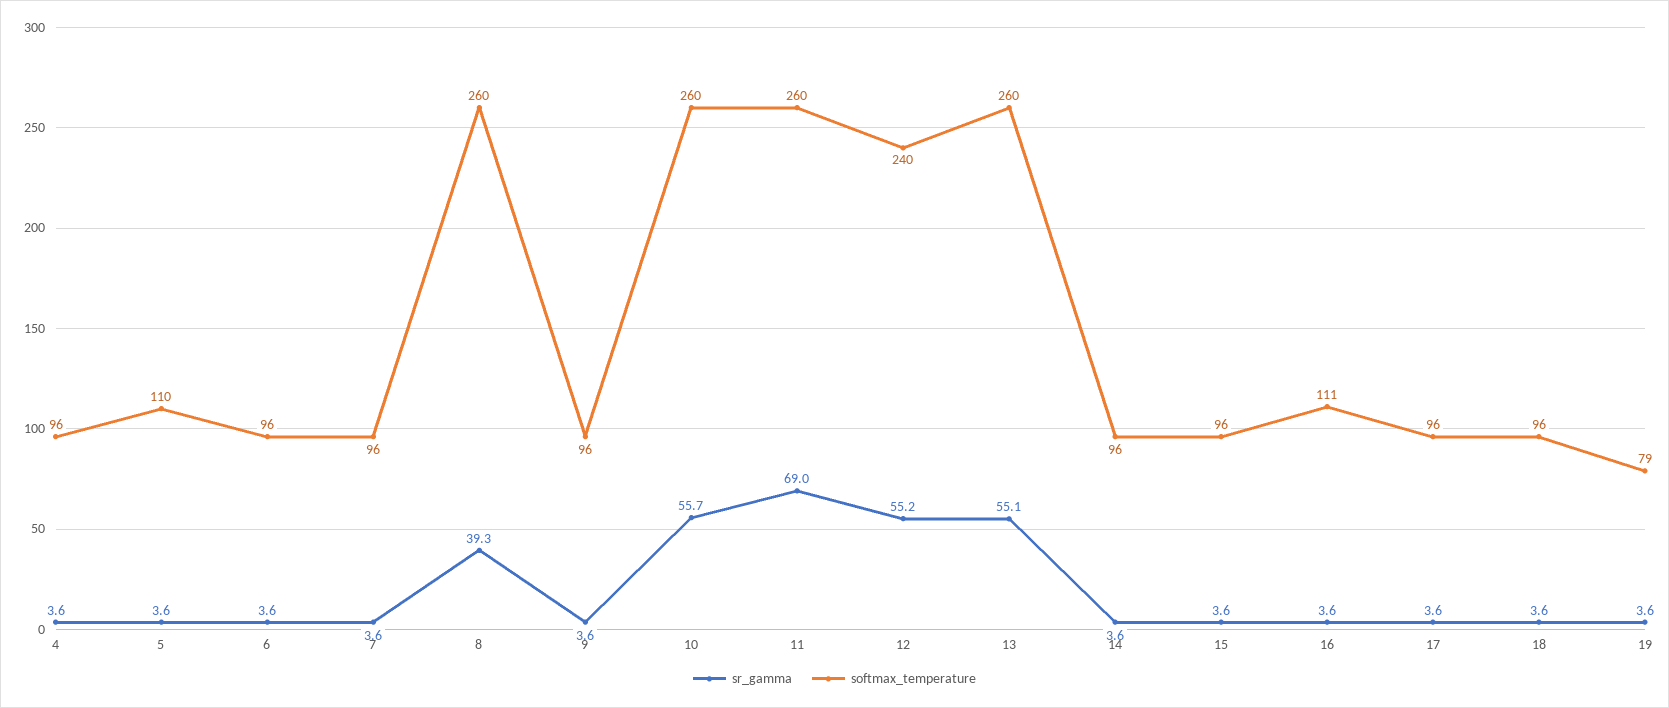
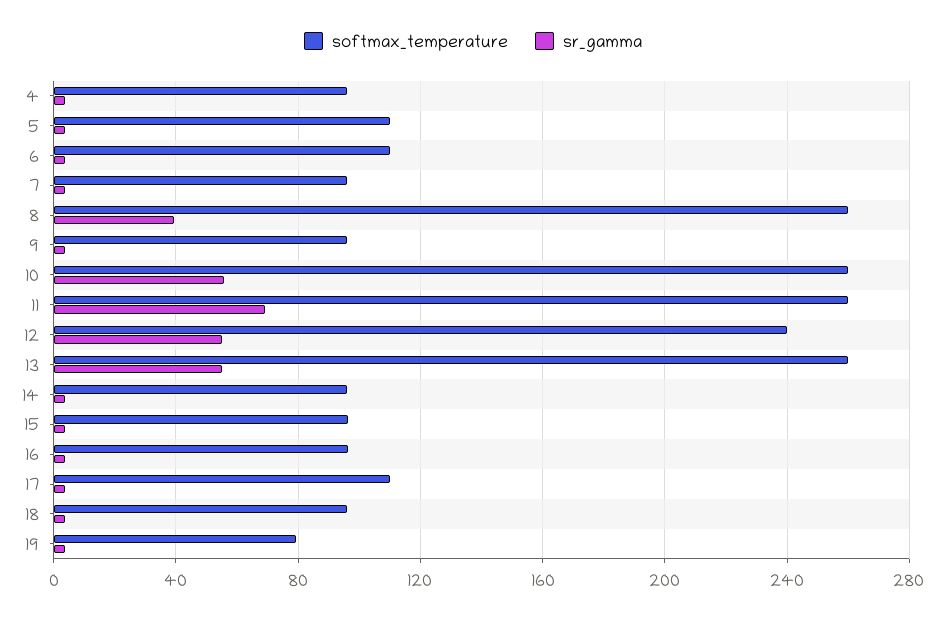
softmax_temperature, 6: 96 -> 110
softmax_temperature, 16: 111 -> 95
softmax_temperature, 17: 96 -> 110

